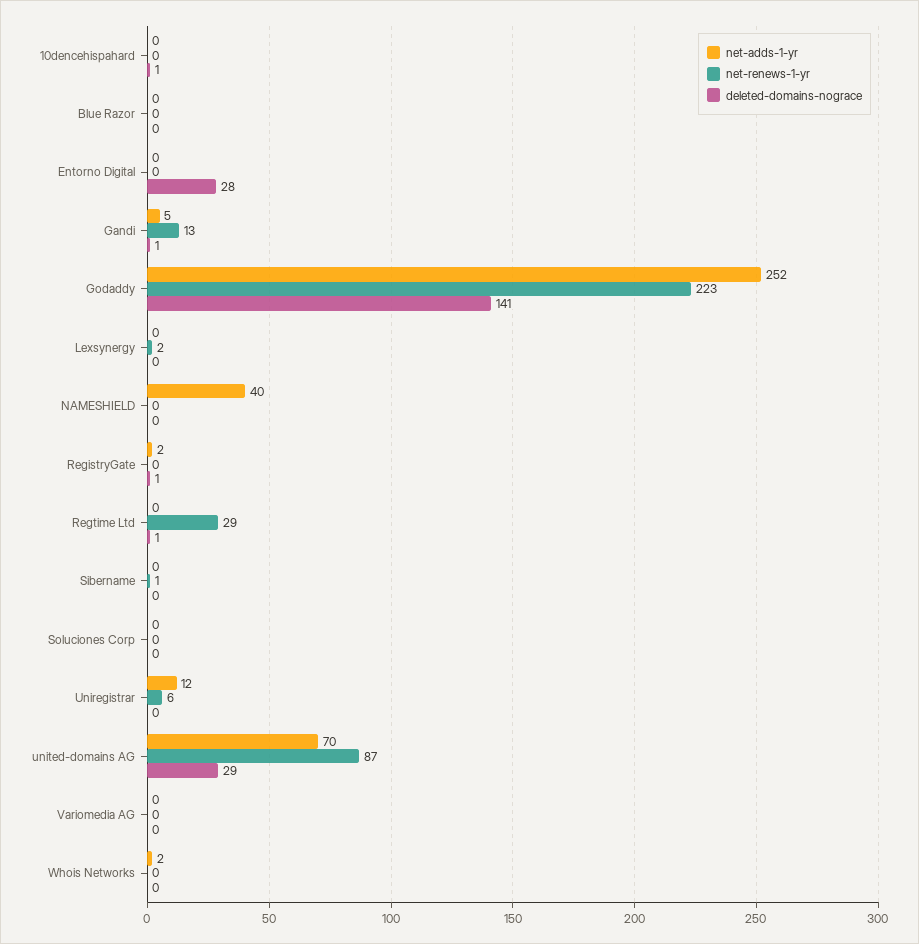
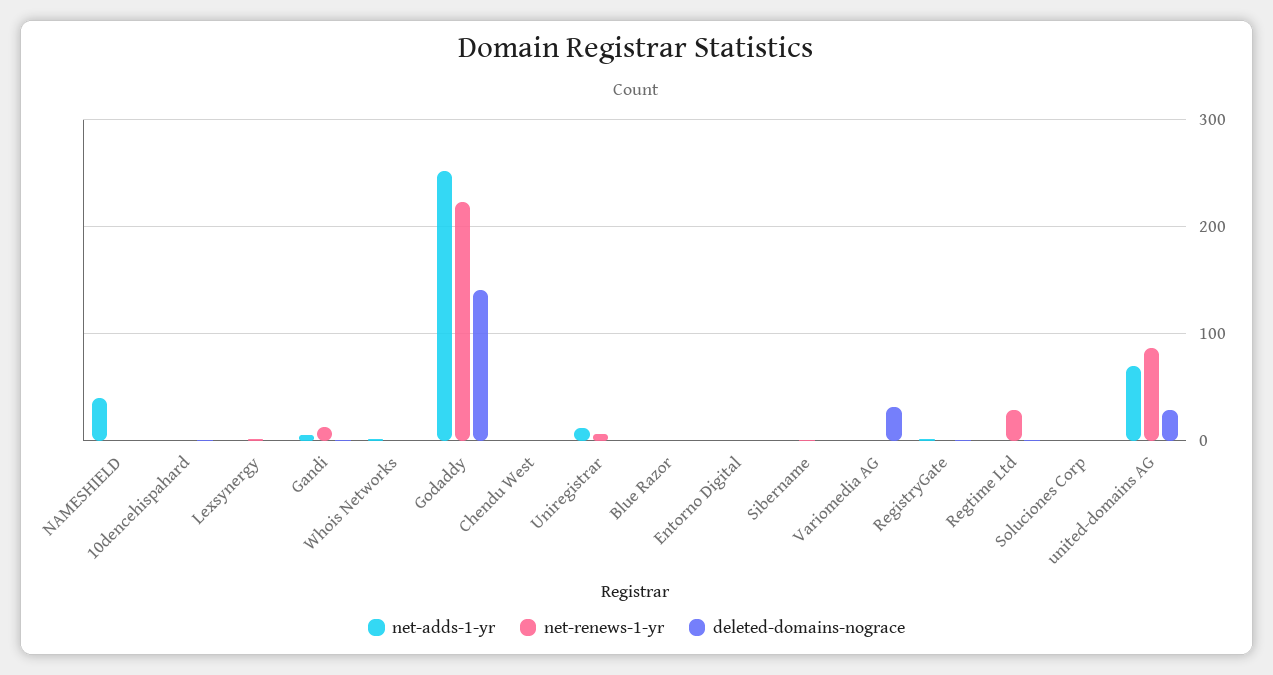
deleted-domains-nograce, Entorno Digital: 28 -> 0
deleted-domains-nograce, Variomedia AG: 0 -> 30
net-adds-1-yr, Chendu West: none -> 0
net-renews-1-yr, Chendu West: none -> 0
deleted-domains-nograce, Chendu West: none -> 0

